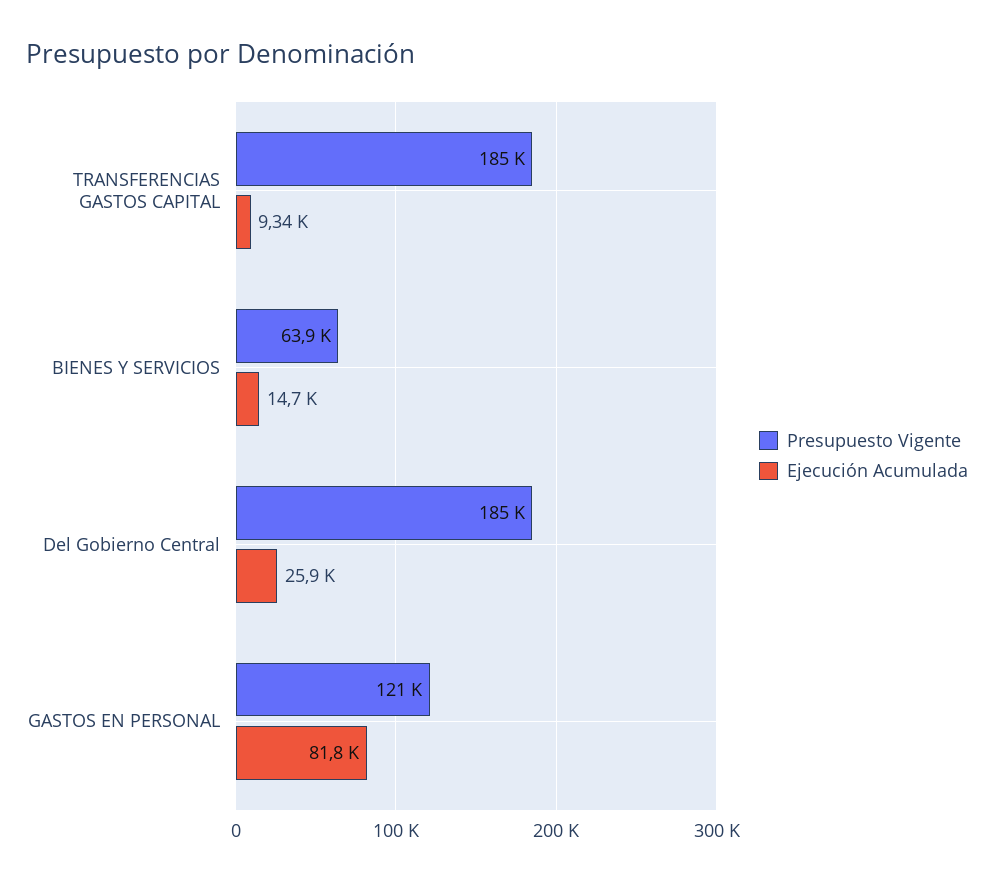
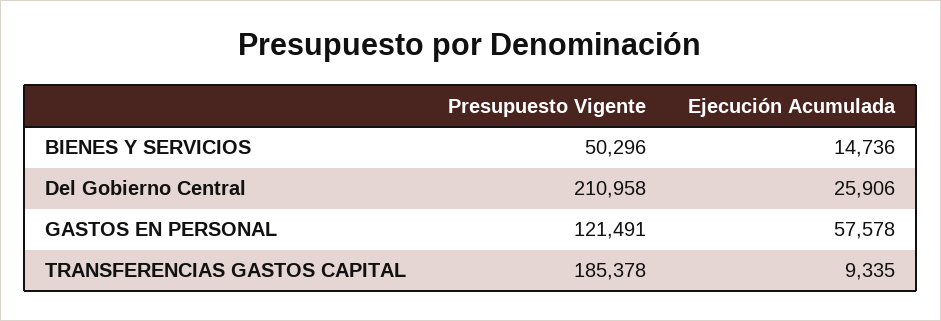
Presupuesto Vigente, BIENES Y SERVICIOS: 63900 -> 50296
Presupuesto Vigente, Del Gobierno Central: 185000 -> 210958
Ejecución Acumulada, GASTOS EN PERSONAL: 81800 -> 57578

